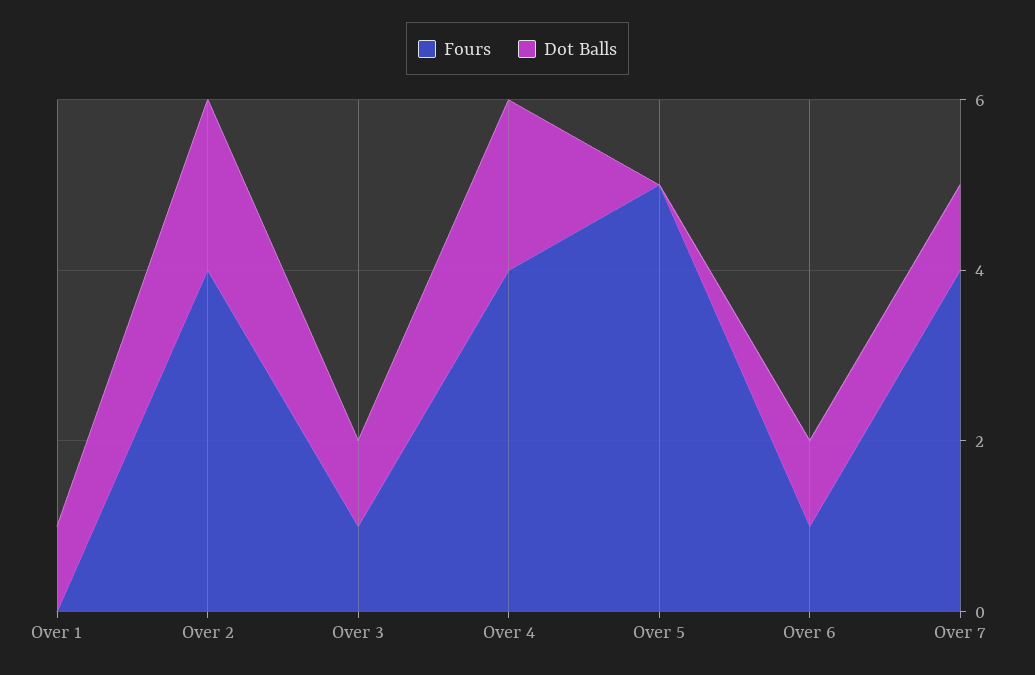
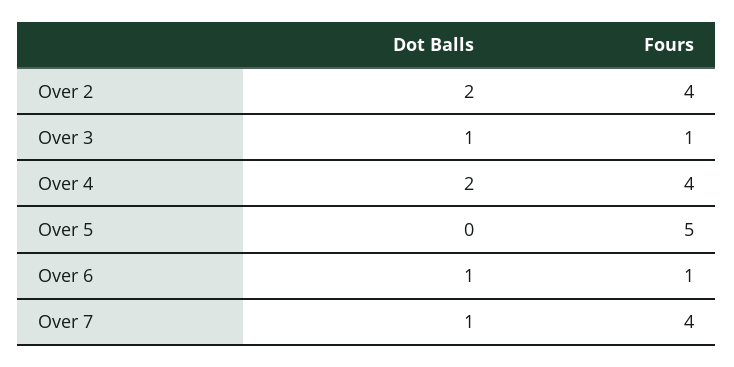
Fours, Over 1: 0 -> none
Dot Balls, Over 1: 1 -> none

